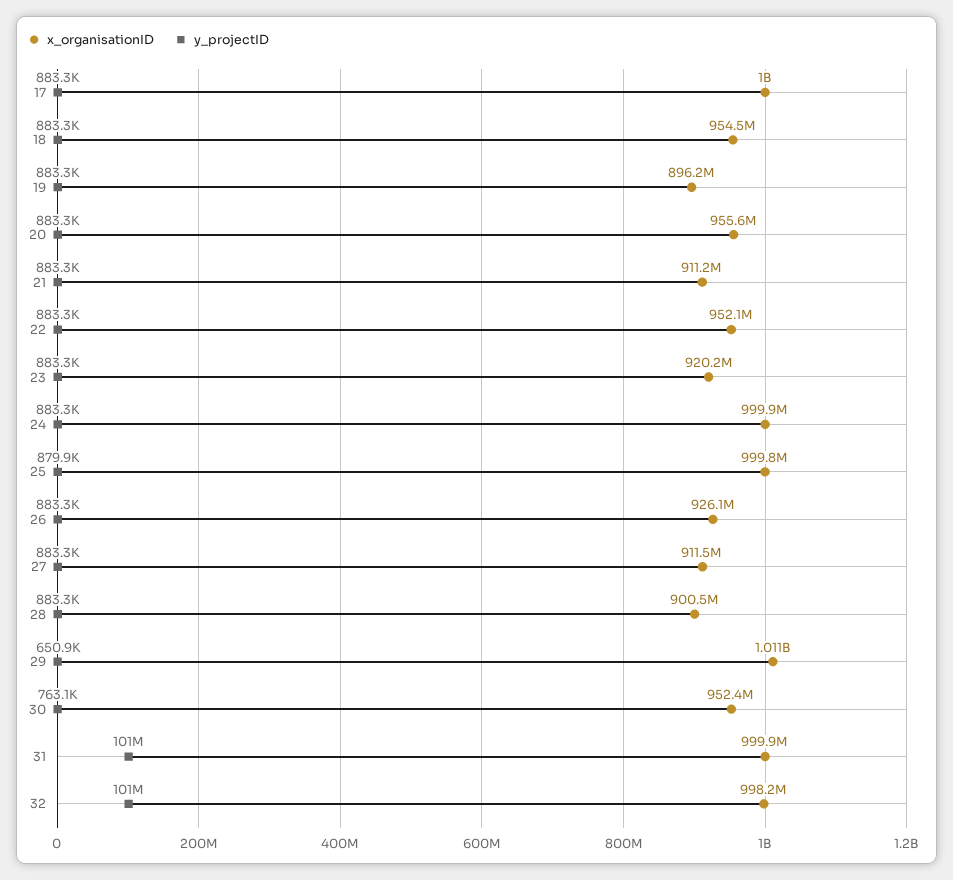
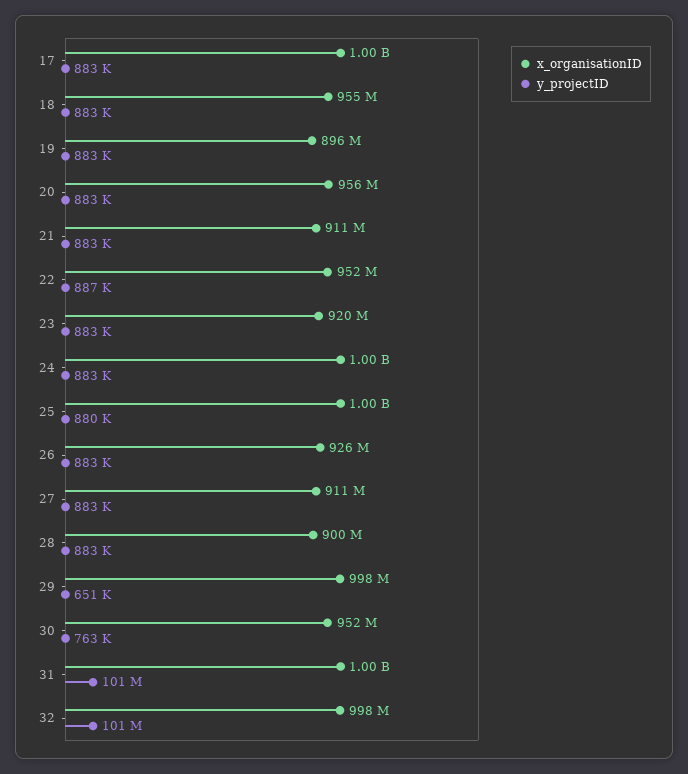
y_projectID, 22: 883300 -> 887000
x_organisationID, 29: 1011000000 -> 998000000

